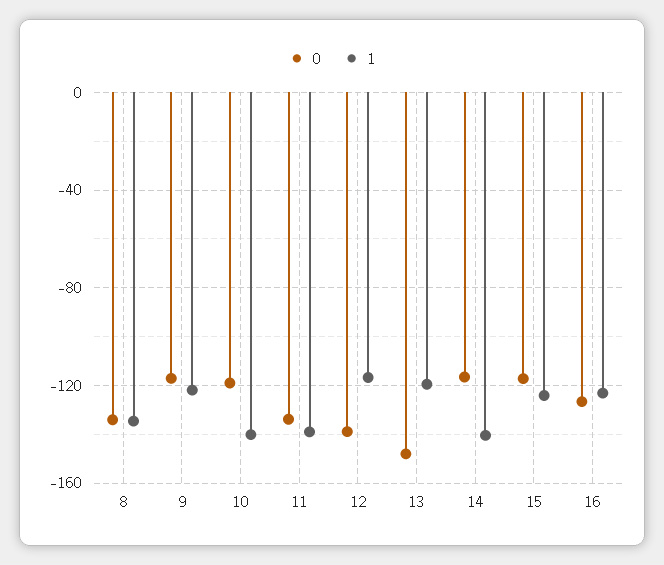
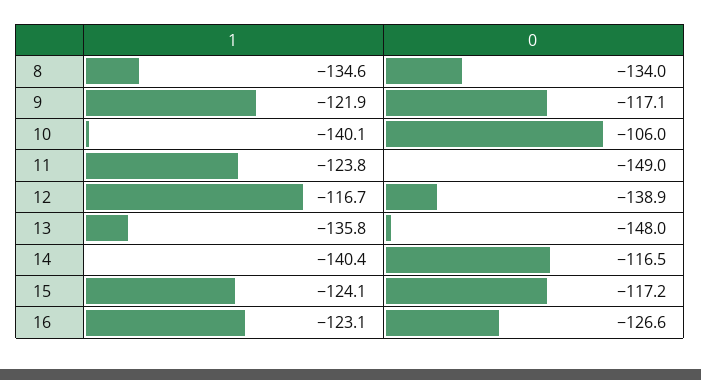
0, 10: -120 -> -106
0, 11: -135 -> -149
1, 11: -140 -> -123.8
1, 13: -120 -> -135.8

